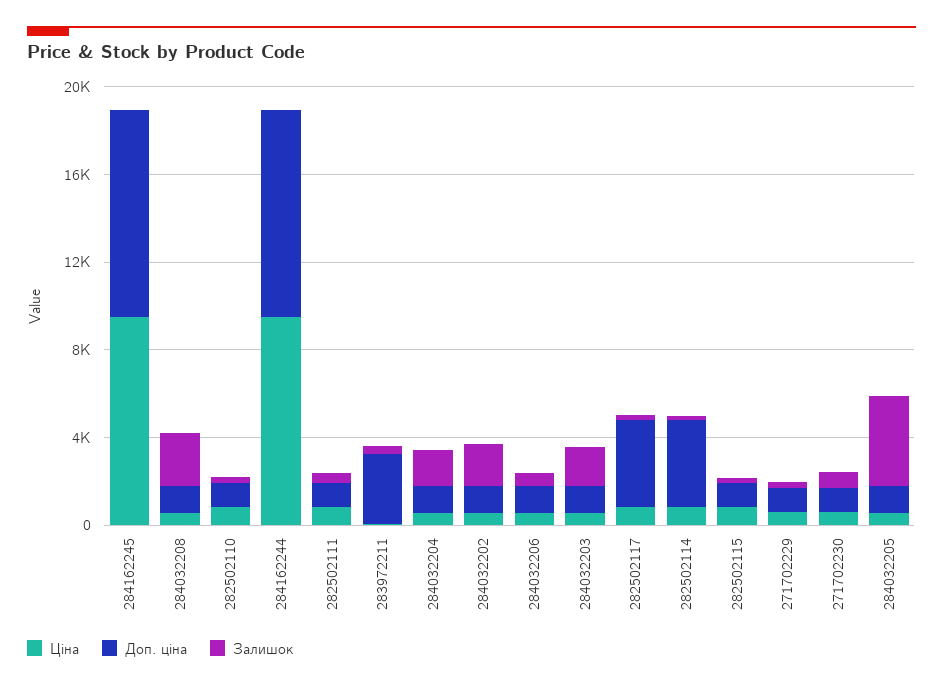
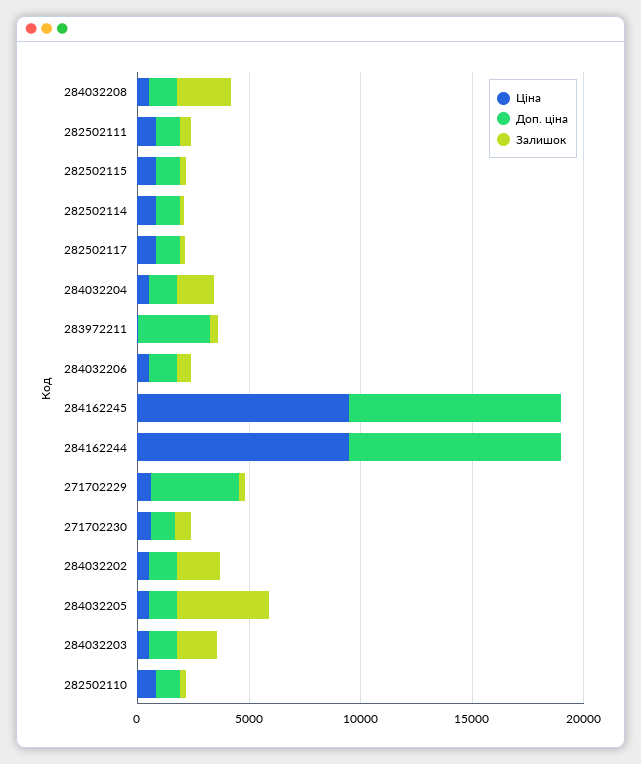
Доп. ціна, 282502117: 4000 -> 1000
Доп. ціна, 282502114: 4000 -> 1000
Доп. ціна, 271702229: 1000 -> 4000

